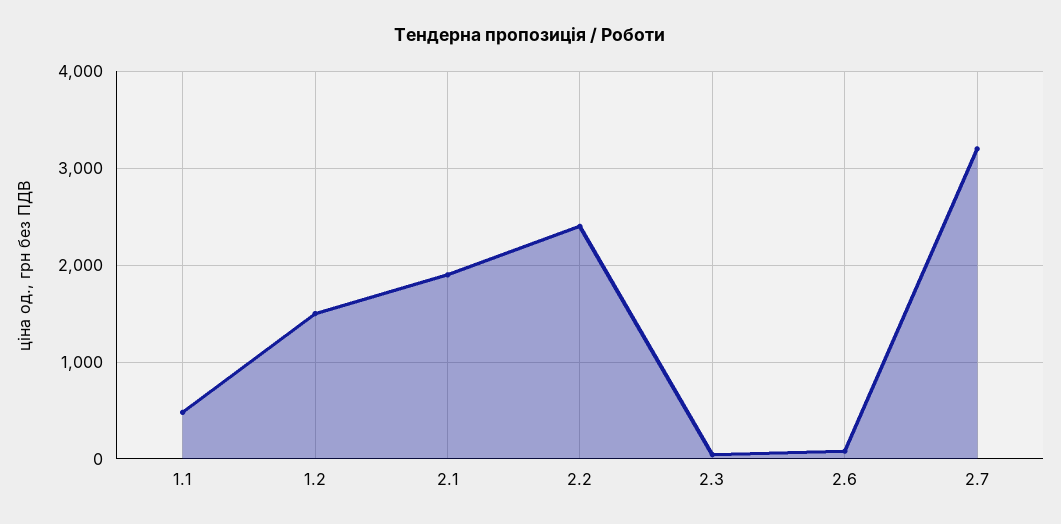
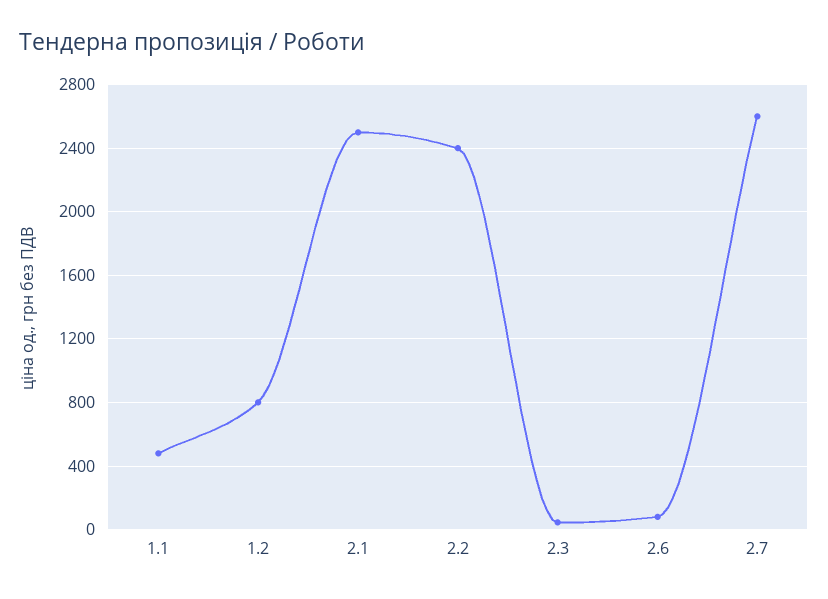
1.2: 1500 -> 800
2.1: 1900 -> 2500
2.7: 3200 -> 2600

